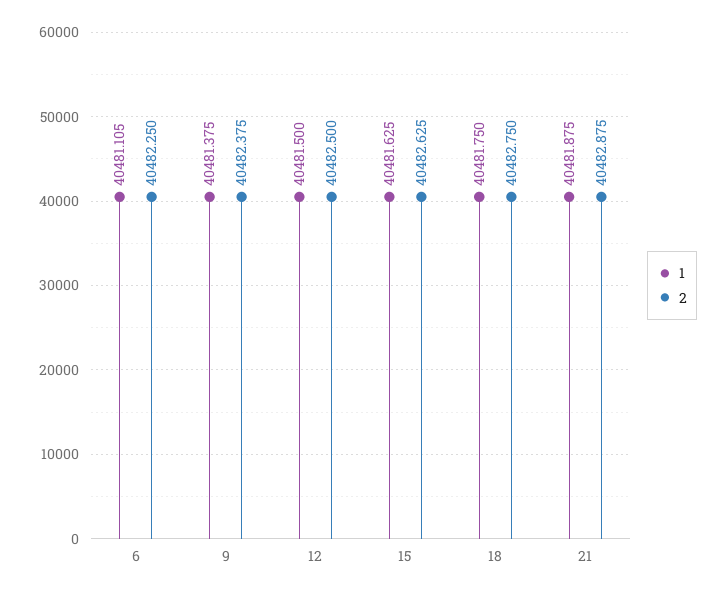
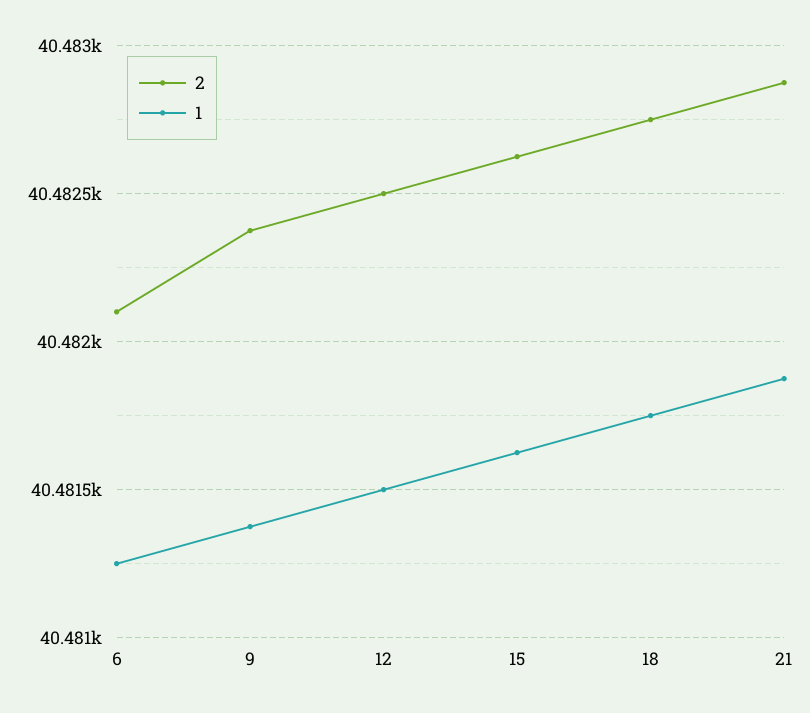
1, 6: 40481.105 -> 40481.25
2, 6: 40482.25 -> 40482.1

